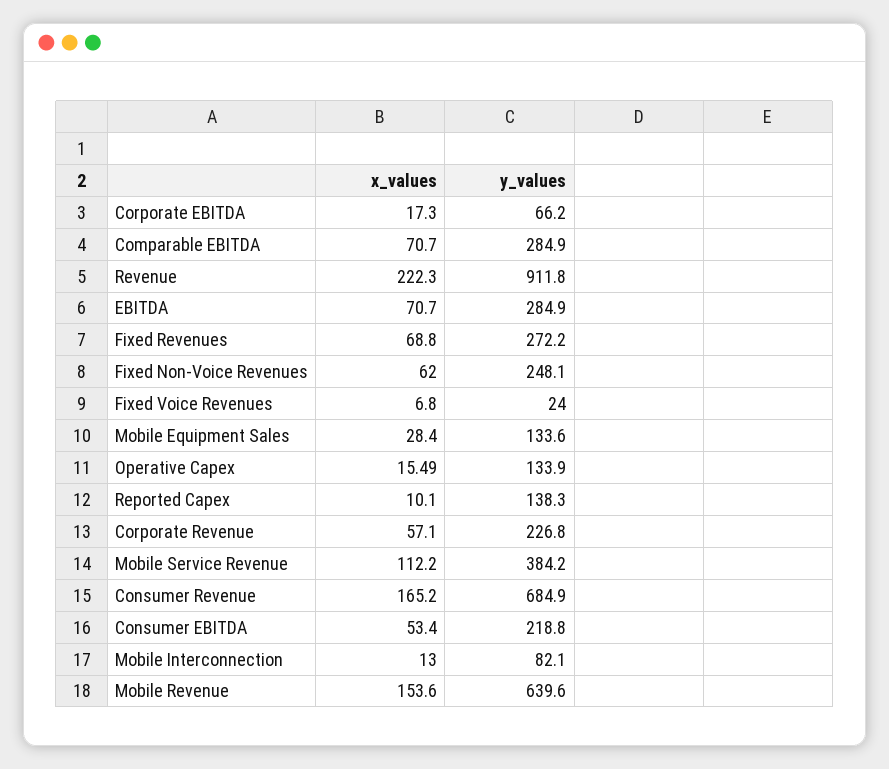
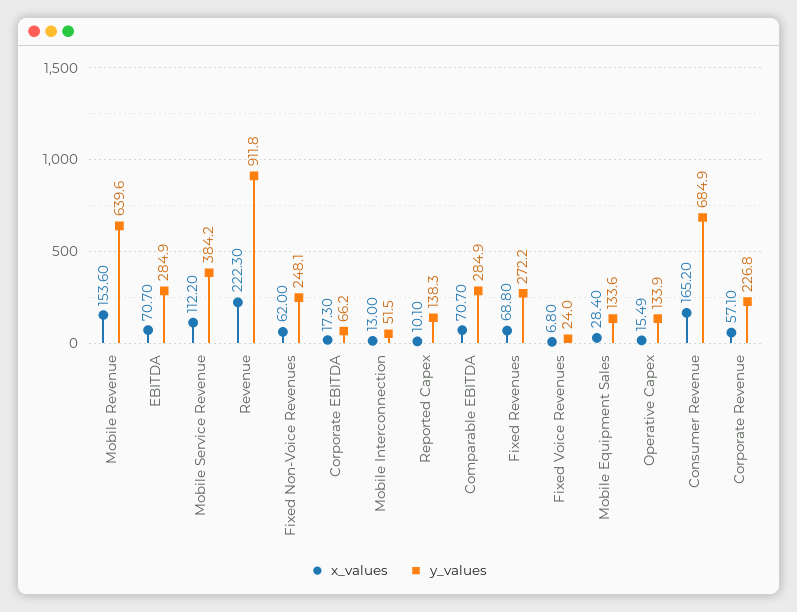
x_values, Consumer EBITDA: 53.4 -> none
y_values, Consumer EBITDA: 218.8 -> none
y_values, Mobile Interconnection: 82.1 -> 51.5

